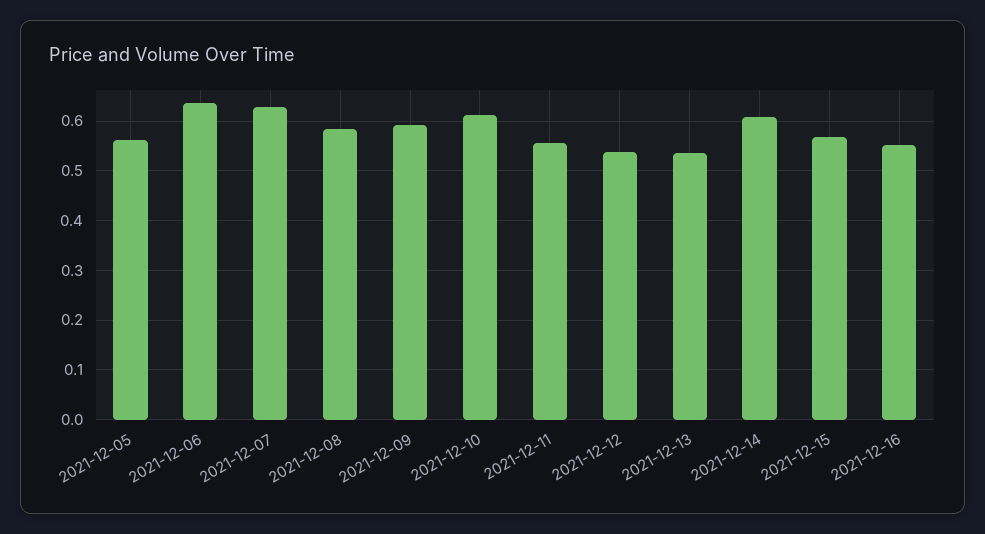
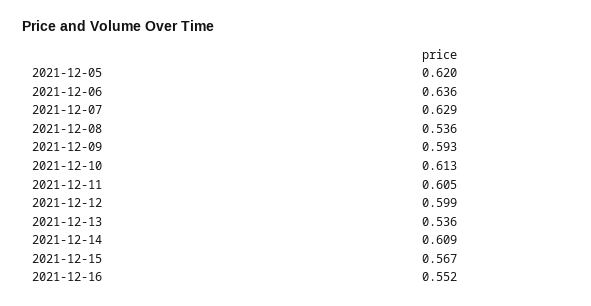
2021-12-05: 0.56 -> 0.62
2021-12-08: 0.58 -> 0.536
2021-12-11: 0.56 -> 0.605
2021-12-12: 0.54 -> 0.599

